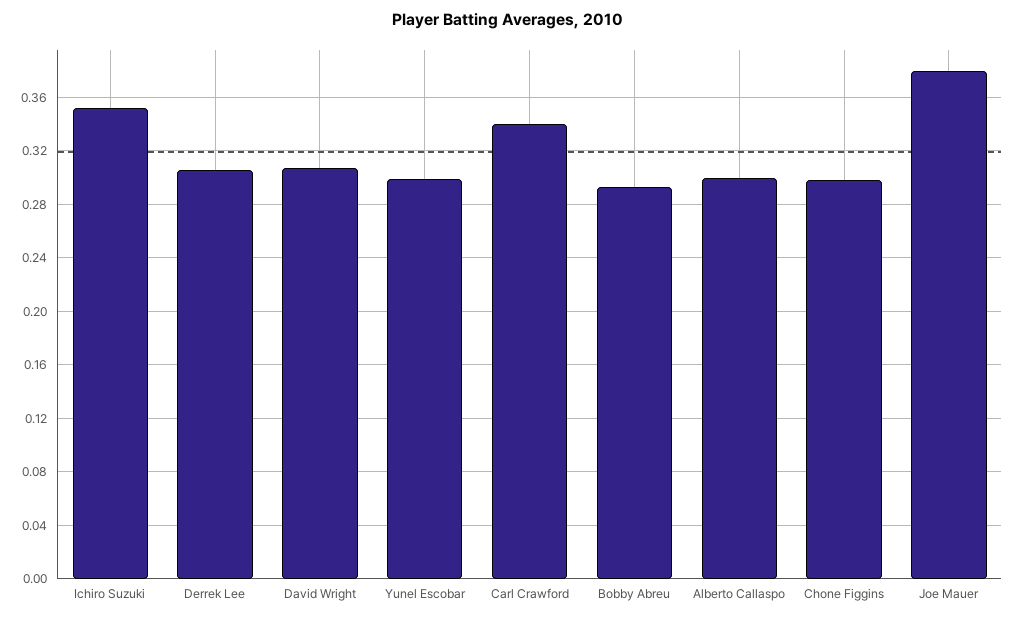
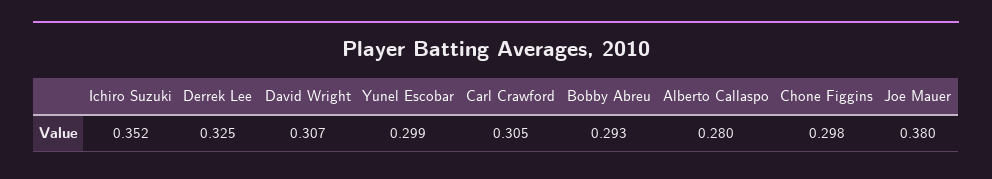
Derrek Lee: 0.305 -> 0.325
Carl Crawford: 0.34 -> 0.305
Alberto Callaspo: 0.3 -> 0.28

